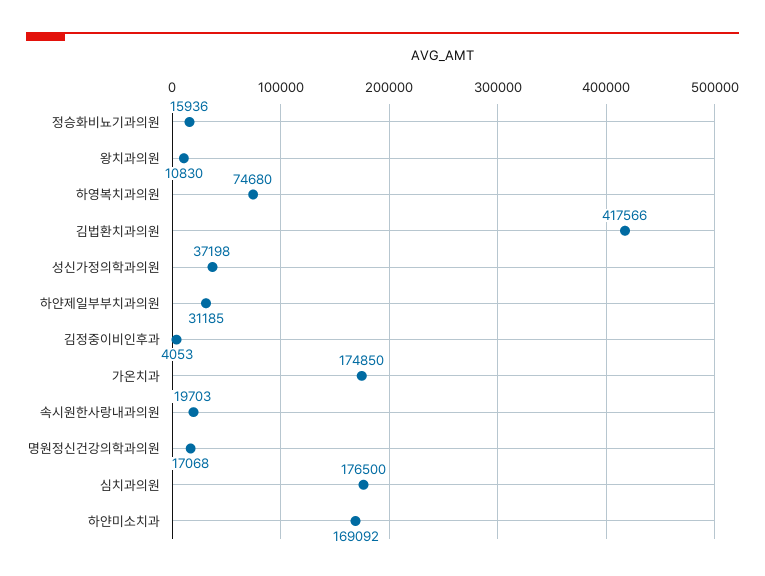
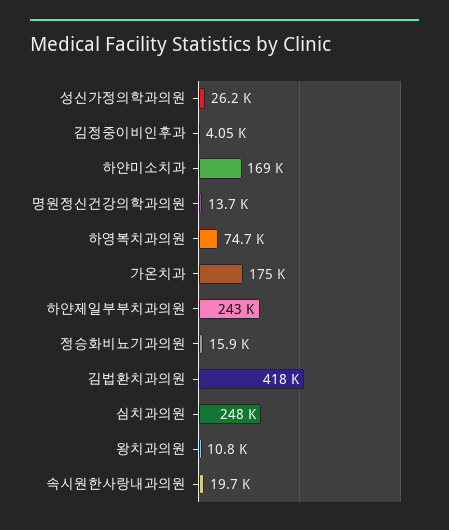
성신가정의학과의원: 37198 -> 26200
하얀제일부부치과의원: 31185 -> 243000
명원정신건강의학과의원: 17068 -> 13700
심치과의원: 176500 -> 248000

